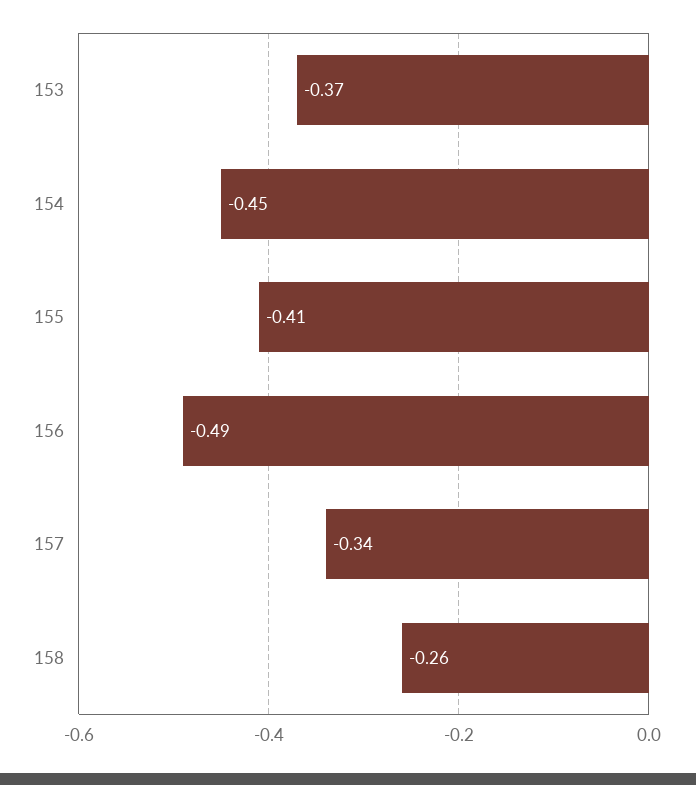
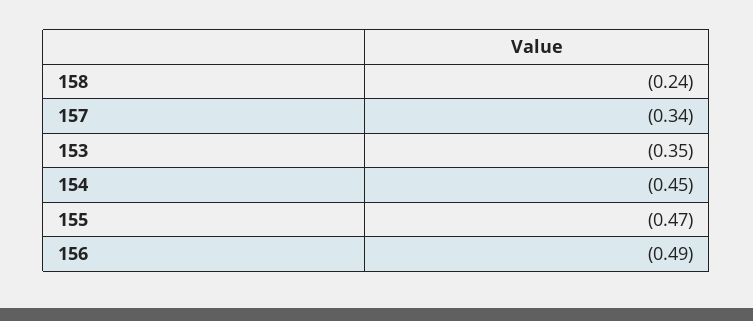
153: -0.37 -> -0.35
155: -0.41 -> -0.47
158: -0.26 -> -0.24

